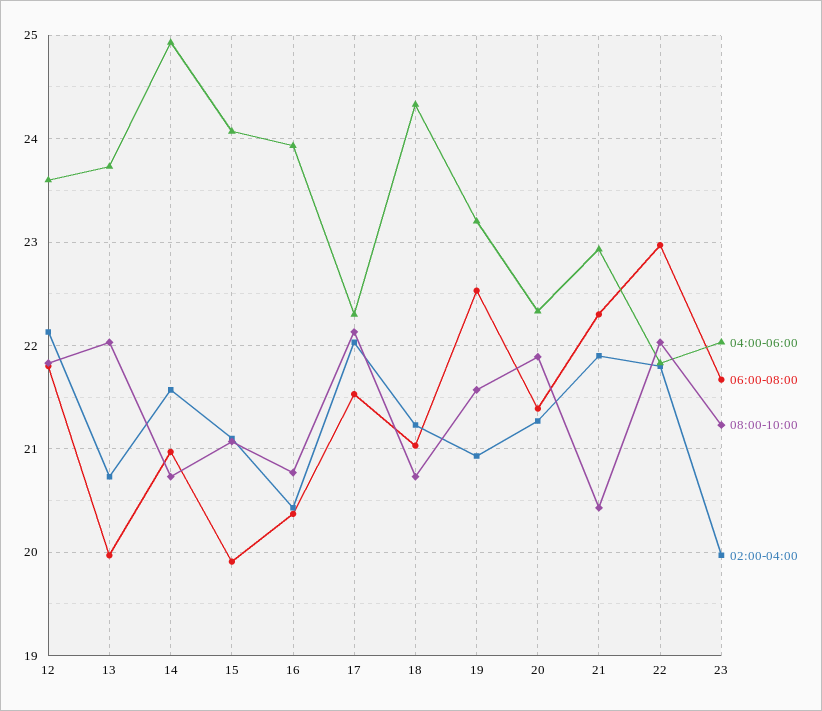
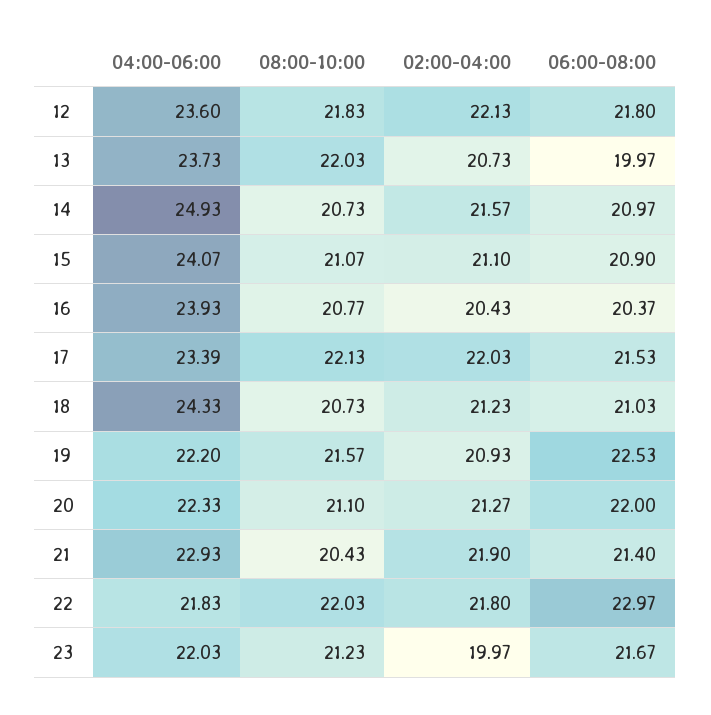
06:00-08:00, 15: 19.9 -> 20.9
04:00-06:00, 17: 22.3 -> 23.39
04:00-06:00, 19: 23.2 -> 22.2
06:00-08:00, 20: 21.4 -> 22
08:00-10:00, 20: 21.9 -> 21.1
06:00-08:00, 21: 22.3 -> 21.4

